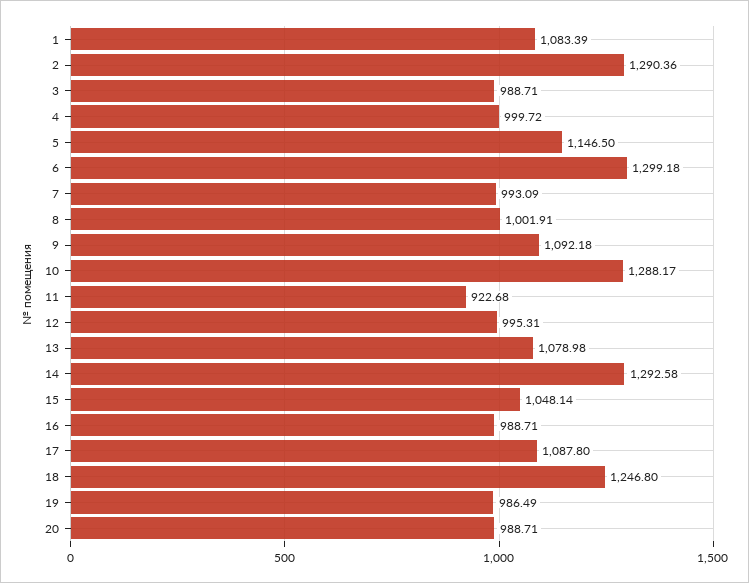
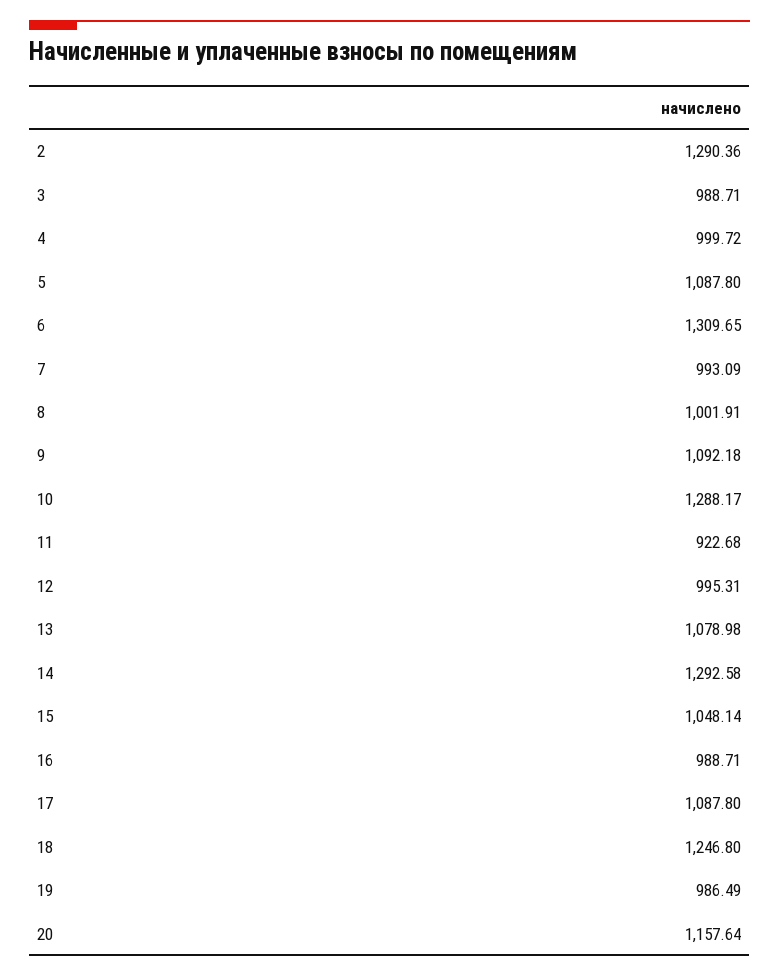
1: 1083.39 -> none
5: 1146.5 -> 1087.8
6: 1299.18 -> 1309.65
20: 988.71 -> 1157.64

